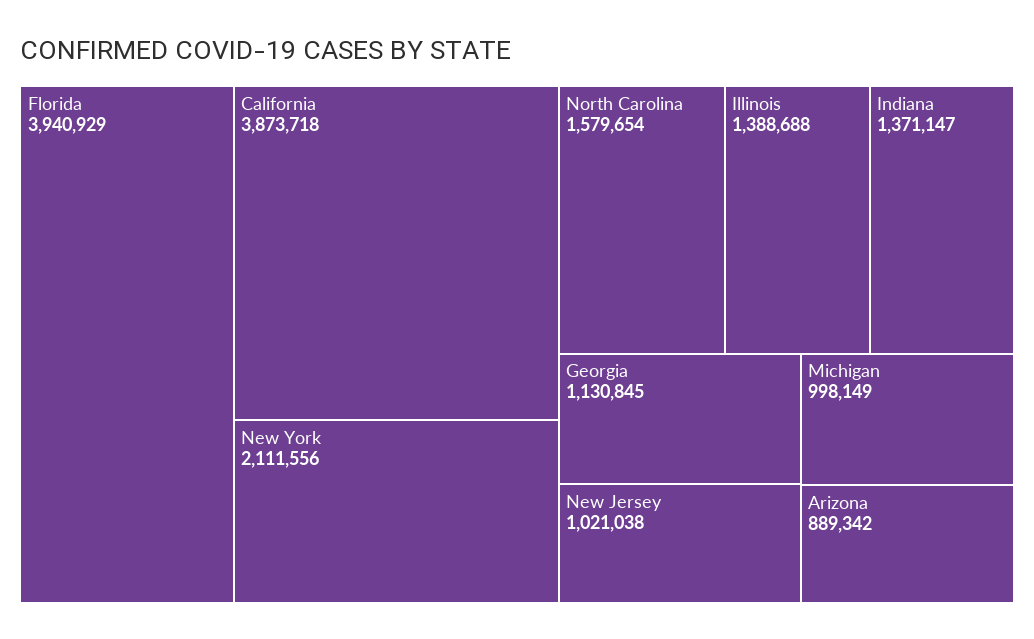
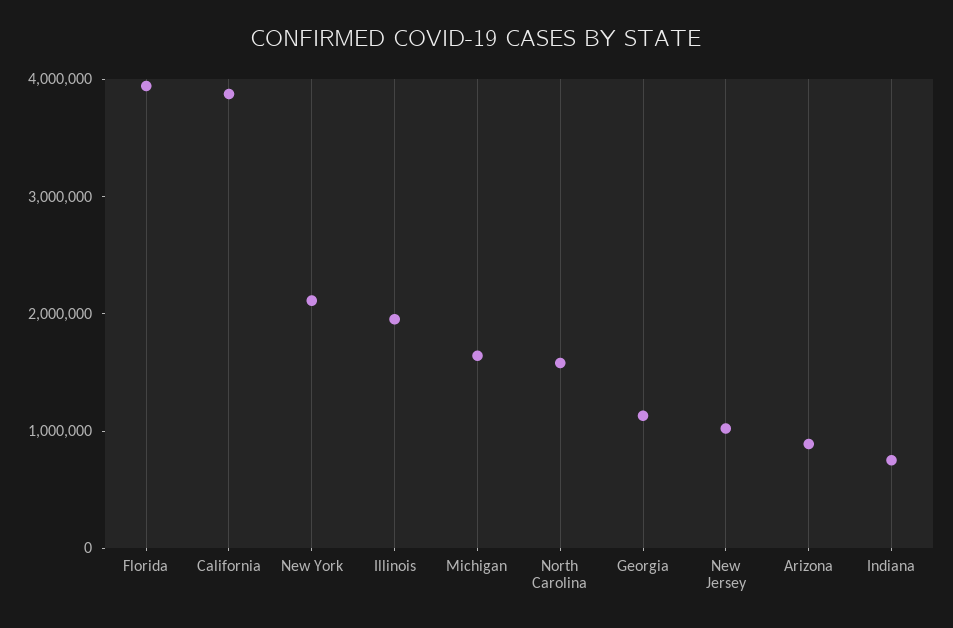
Illinois: 1388688 -> 2000000
Indiana: 1371147 -> 800000
Michigan: 998149 -> 1600000

